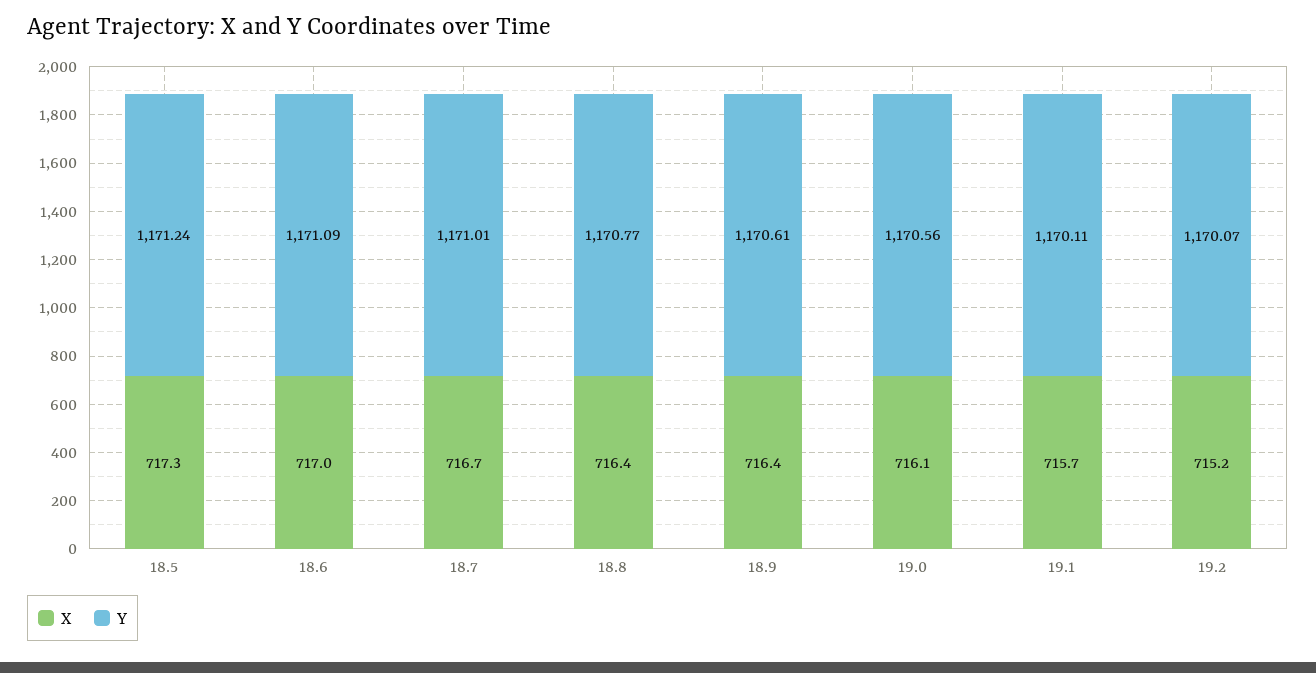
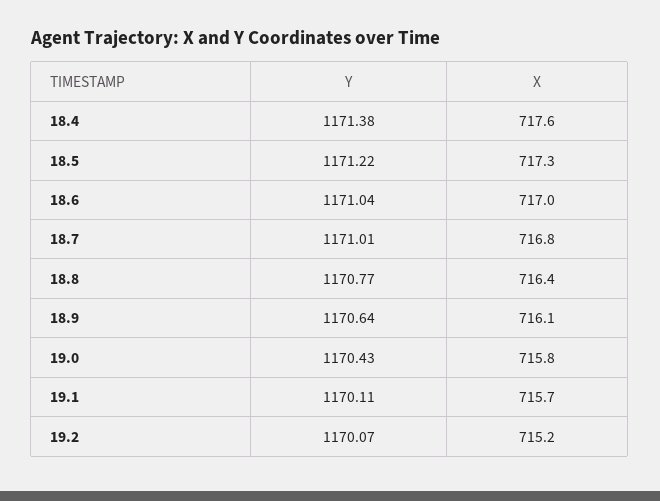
Y, 18.5: 1171.24 -> 1171.22
Y, 18.6: 1171.09 -> 1171.04
X, 18.7: 716.7 -> 716.8
X, 18.9: 716.4 -> 716.1
Y, 18.9: 1170.61 -> 1170.64
X, 19.0: 716.1 -> 715.8
Y, 19.0: 1170.56 -> 1170.43
Y, 18.4: none -> 1171.38
X, 18.4: none -> 717.6

